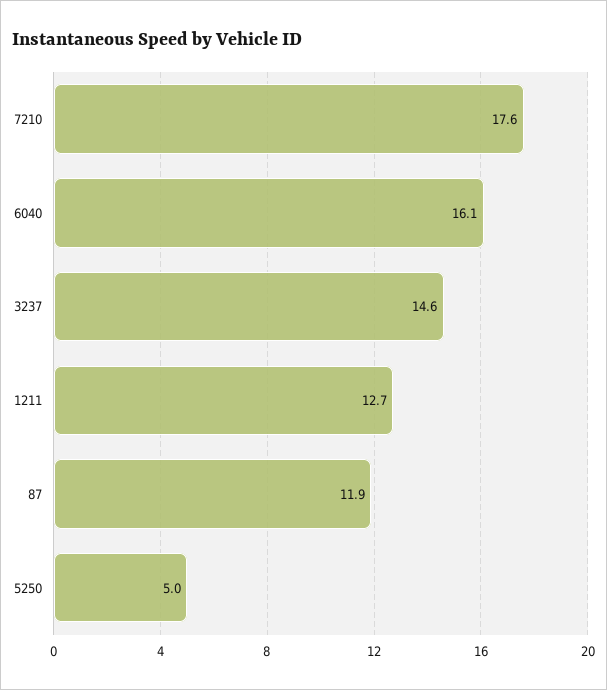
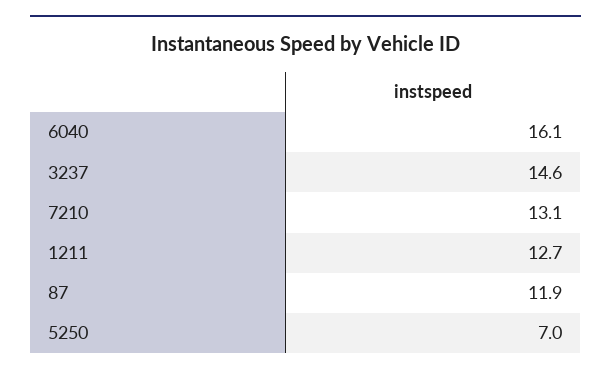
7210: 17.6 -> 13.1
5250: 5 -> 7

